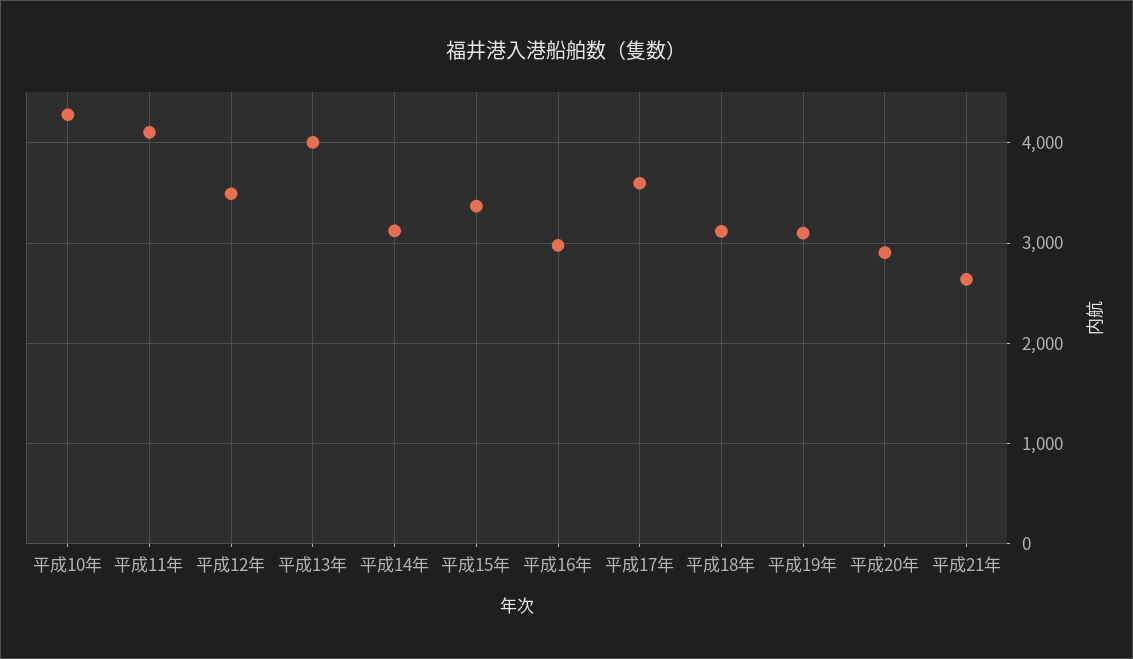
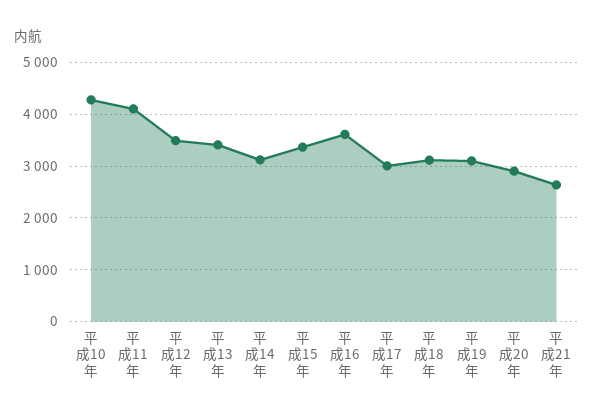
平成13年: 4000 -> 3400
平成16年: 3000 -> 3600
平成17年: 3600 -> 3000

